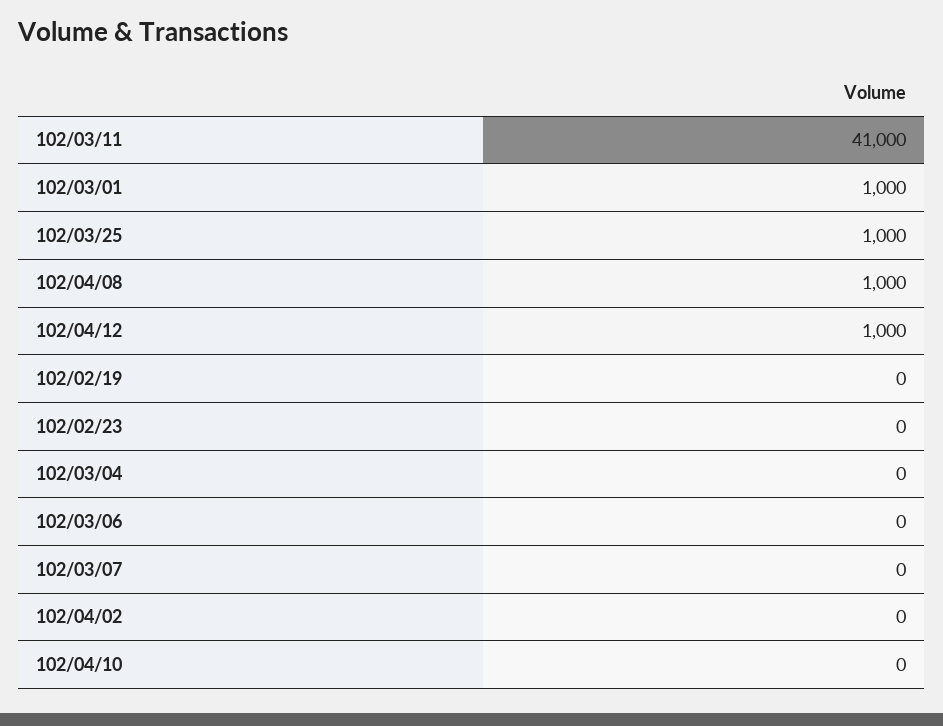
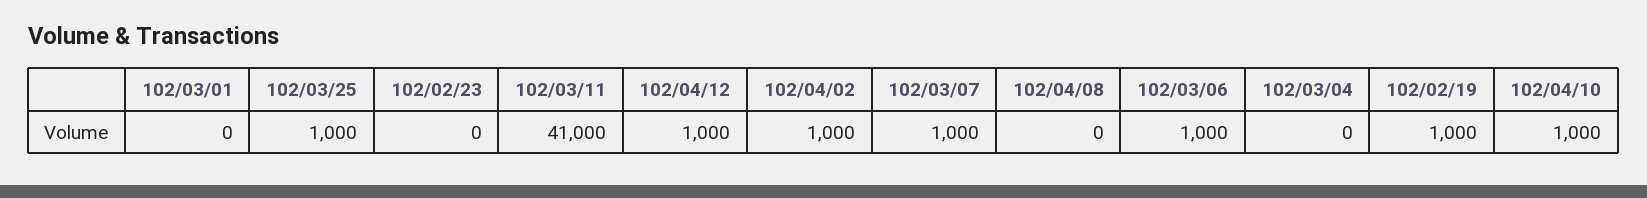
102/03/01: 1000 -> 0
102/04/08: 1000 -> 0
102/02/19: 0 -> 1000
102/03/06: 0 -> 1000
102/03/07: 0 -> 1000
102/04/02: 0 -> 1000
102/04/10: 0 -> 1000

